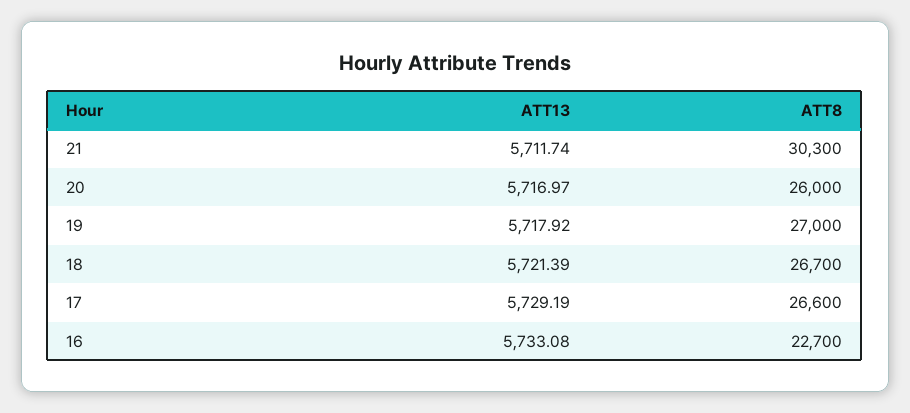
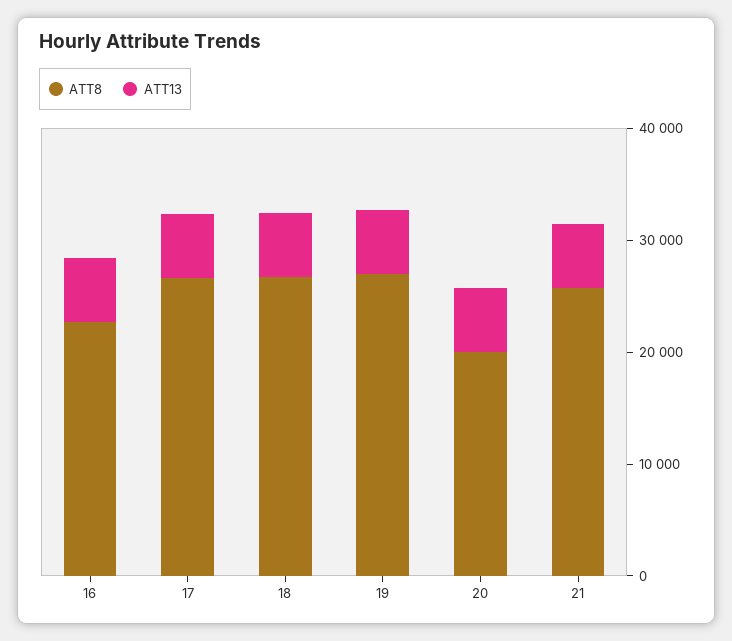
ATT8, 21: 30300 -> 26000
ATT8, 20: 26000 -> 20000

